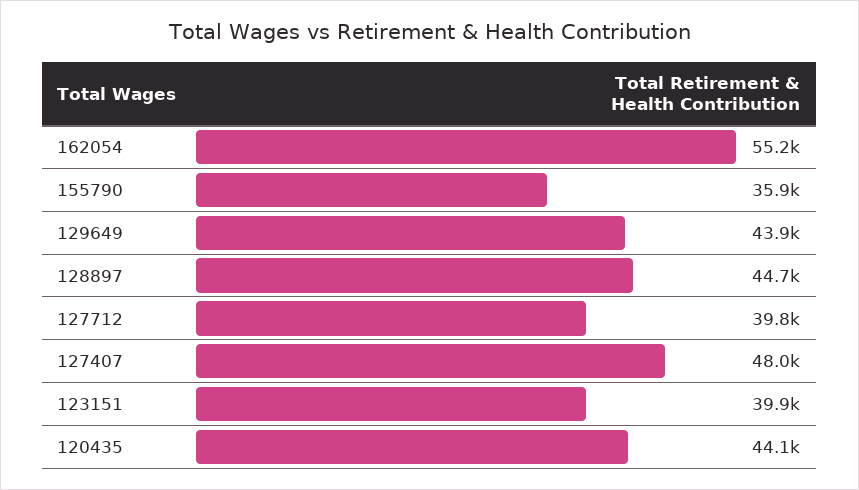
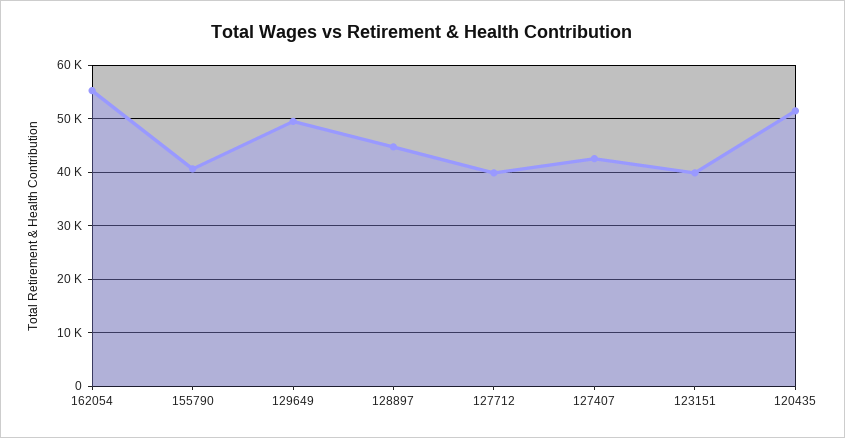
155790: 35900 -> 40000
129649: 43900 -> 50000
127407: 48000 -> 42000
120435: 44100 -> 52000

